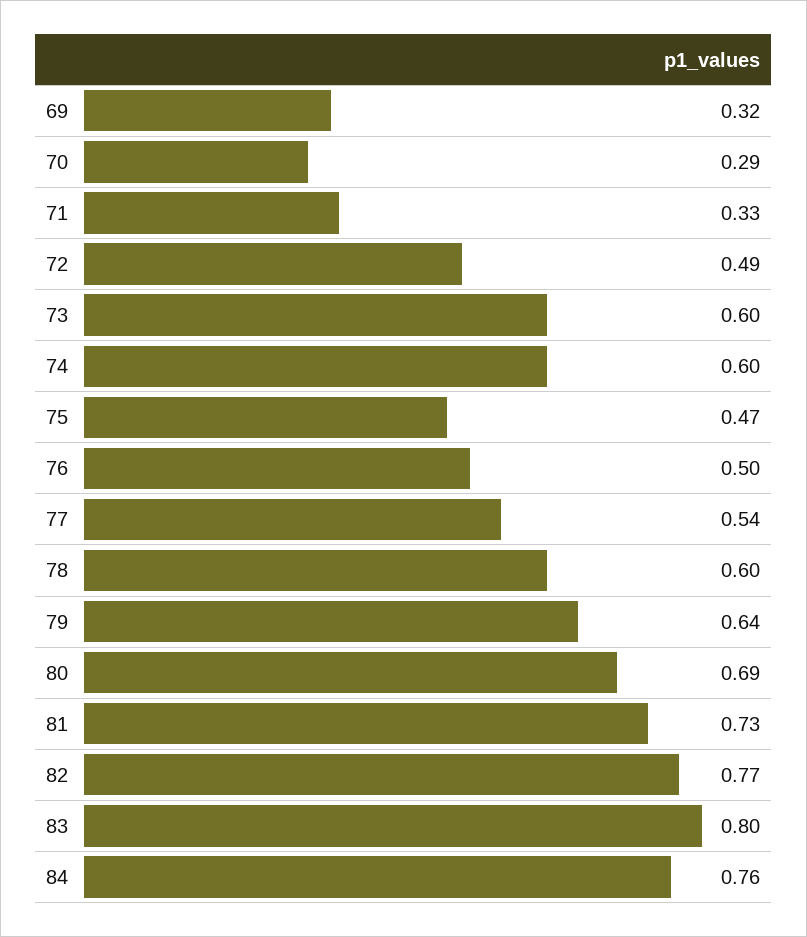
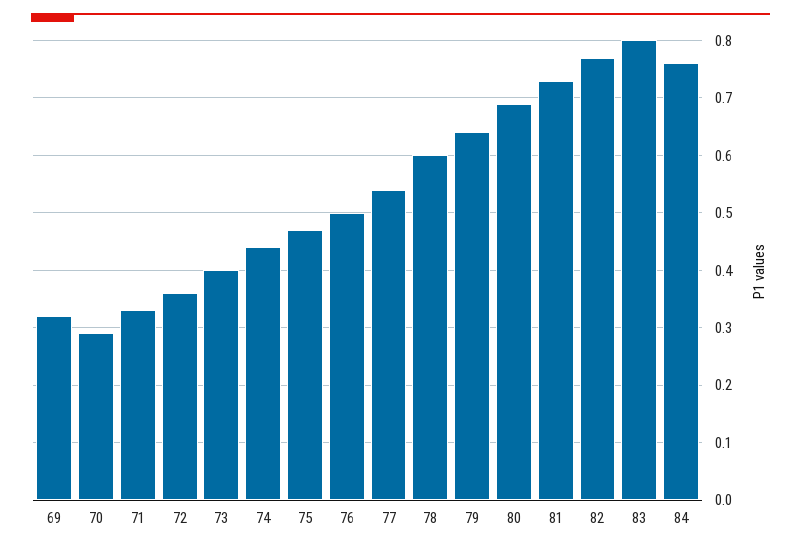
72: 0.49 -> 0.35
73: 0.6 -> 0.4
74: 0.6 -> 0.45

